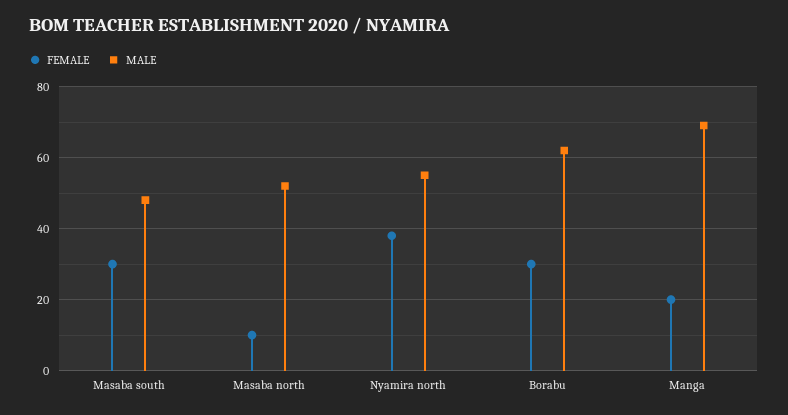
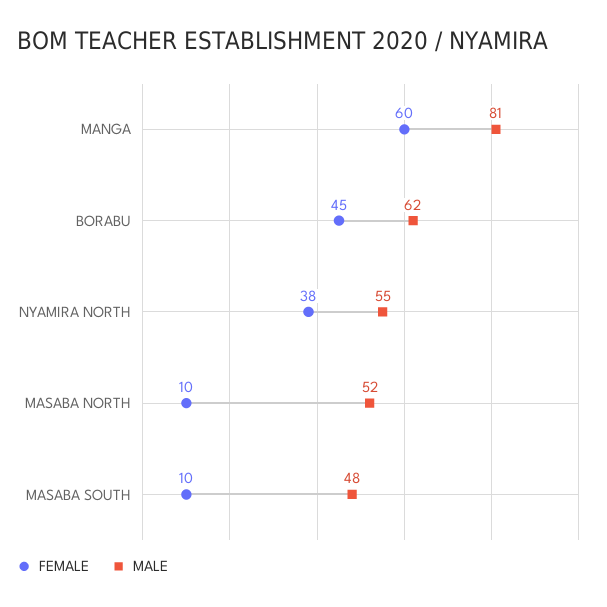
FEMALE, Masaba south: 30 -> 10
FEMALE, Borabu: 30 -> 45
FEMALE, Manga: 20 -> 60
MALE, Manga: 70 -> 81

